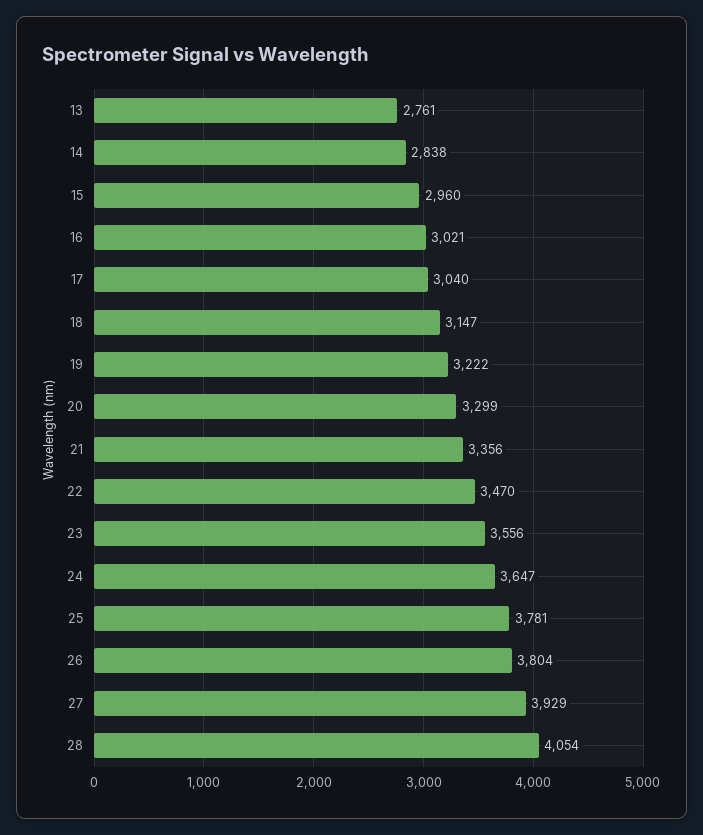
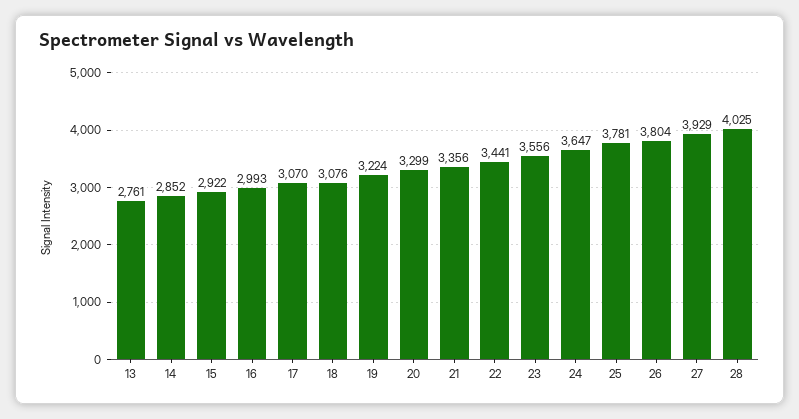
14: 2838 -> 2852
15: 2960 -> 2922
16: 3021 -> 2993
17: 3040 -> 3070
18: 3147 -> 3076
19: 3222 -> 3224
22: 3470 -> 3441
28: 4054 -> 4025

